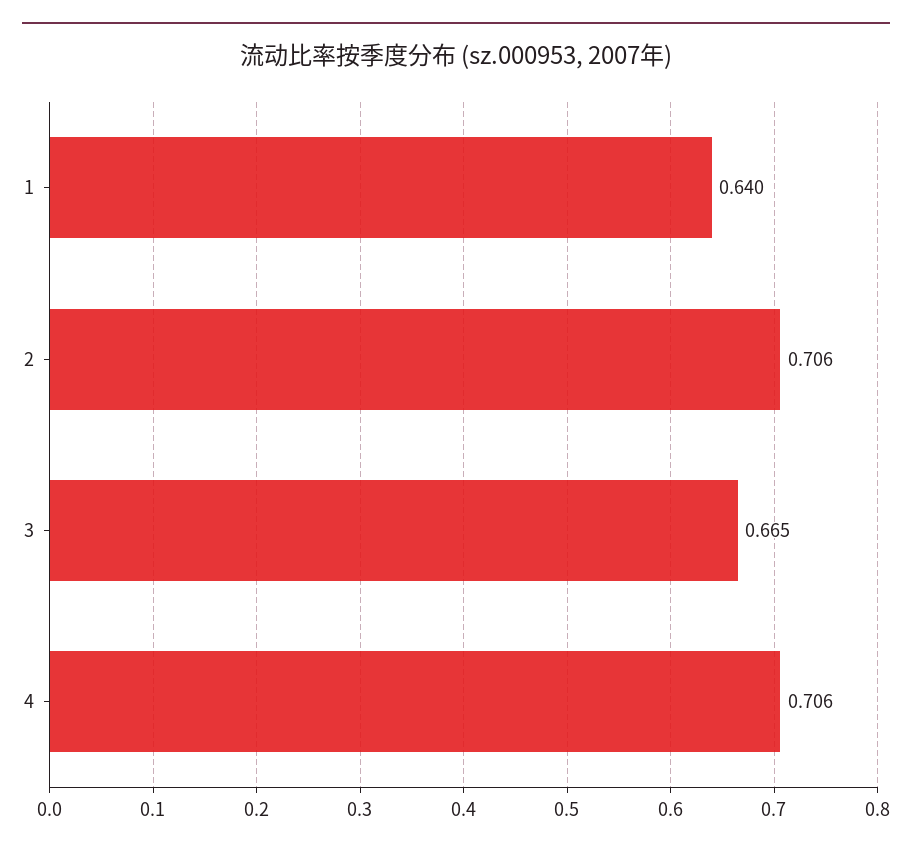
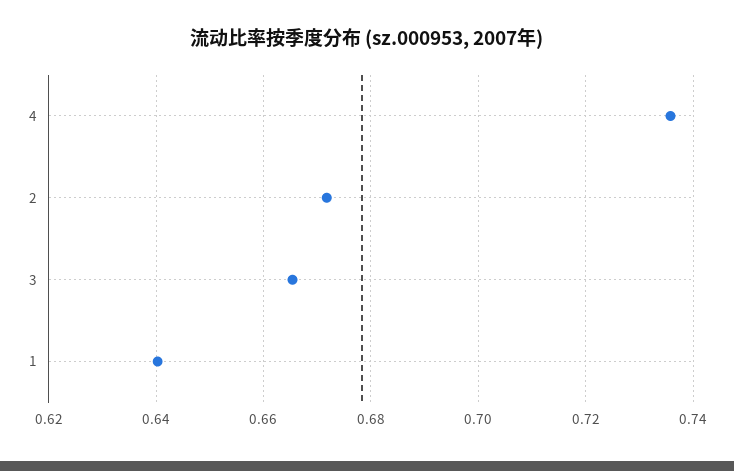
2: 0.706 -> 0.672
4: 0.706 -> 0.736

